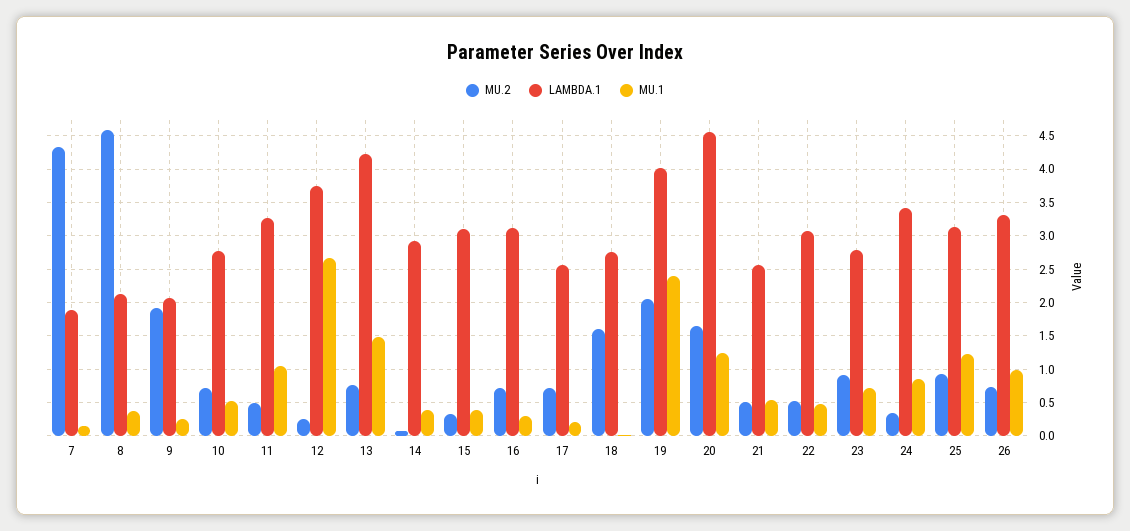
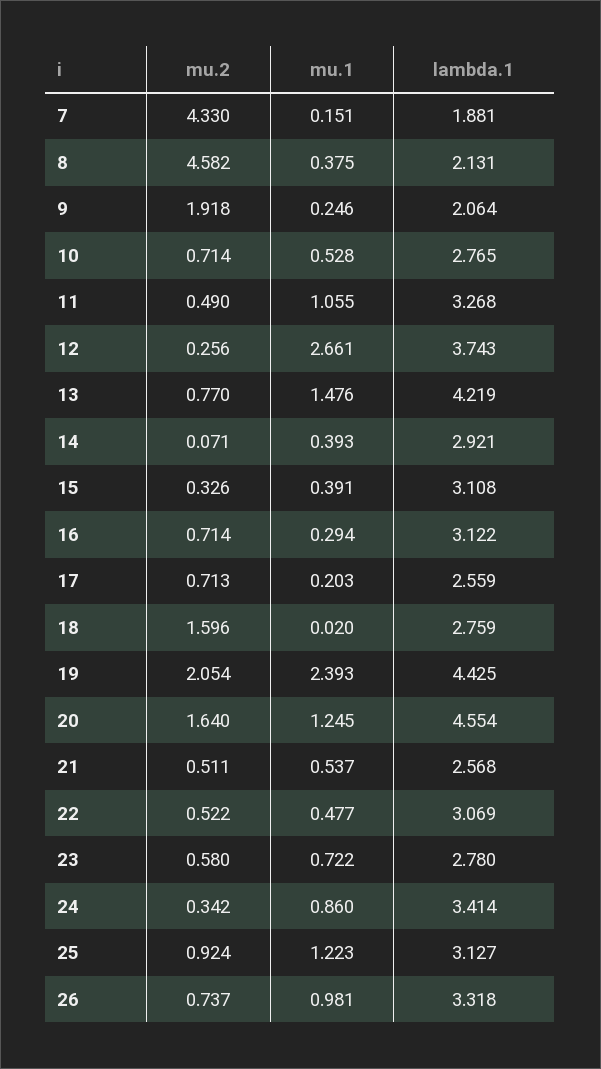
LAMBDA.1, 19: 4 -> 4.425
MU.2, 23: 0.9 -> 0.58

